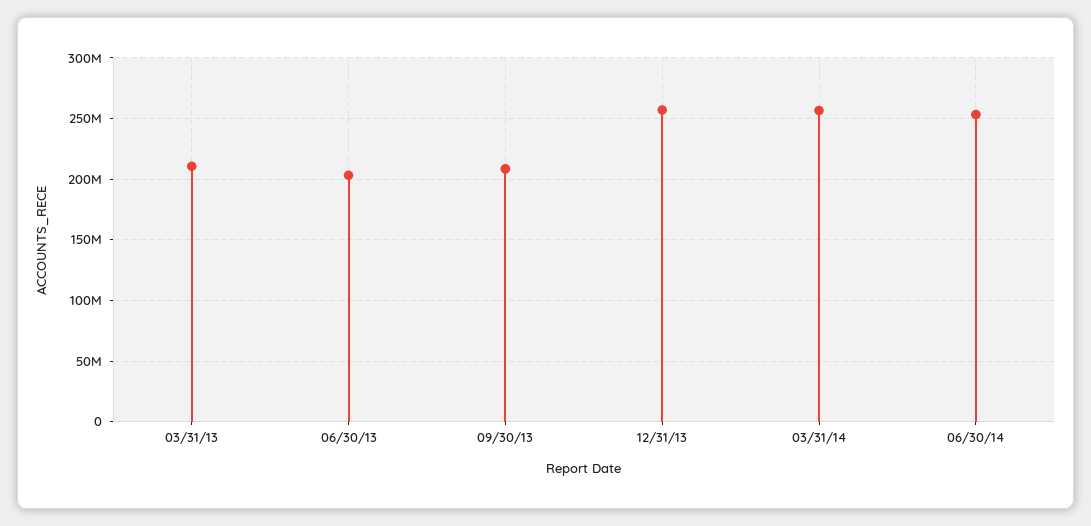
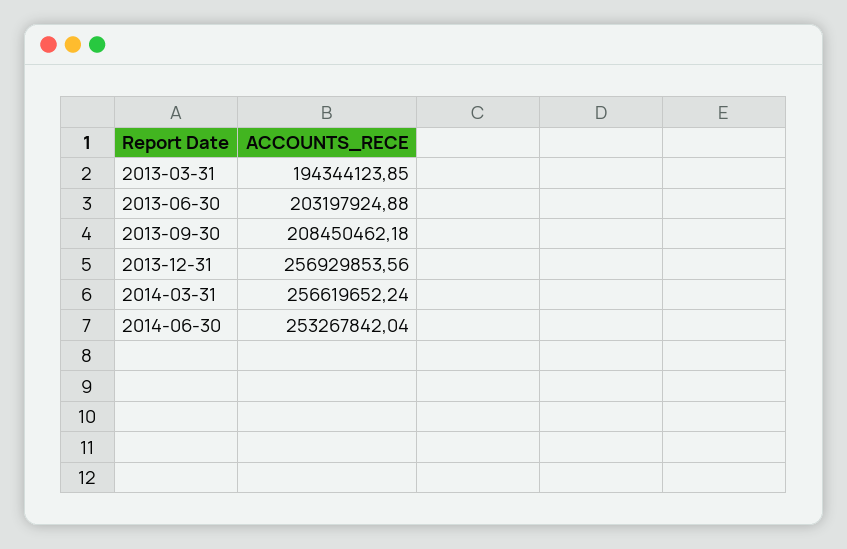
03/31/13: 210000000 -> 194344123.85

